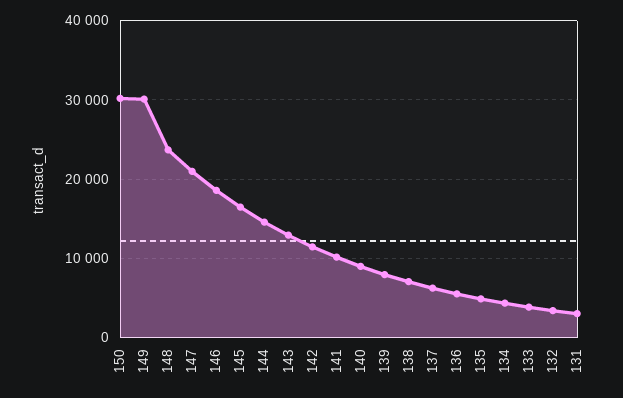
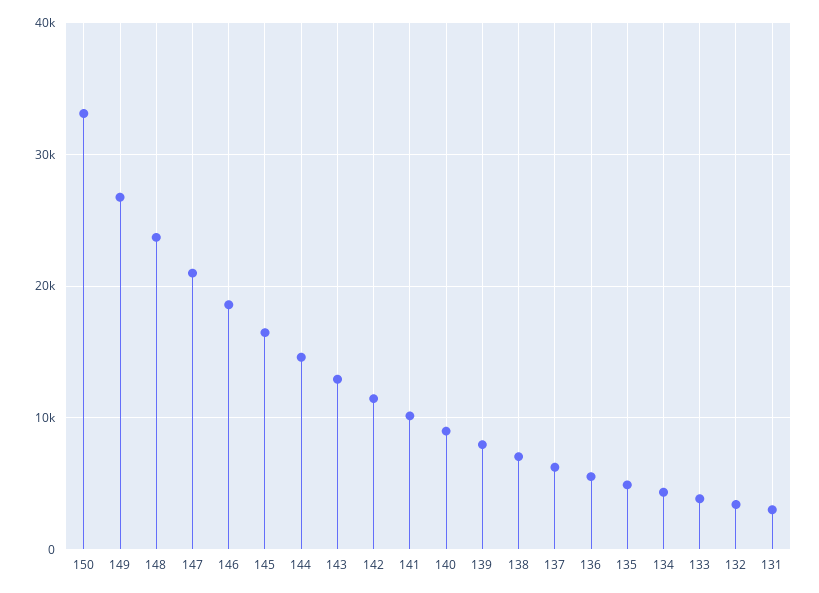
150: 30000 -> 33000
149: 30000 -> 27000

